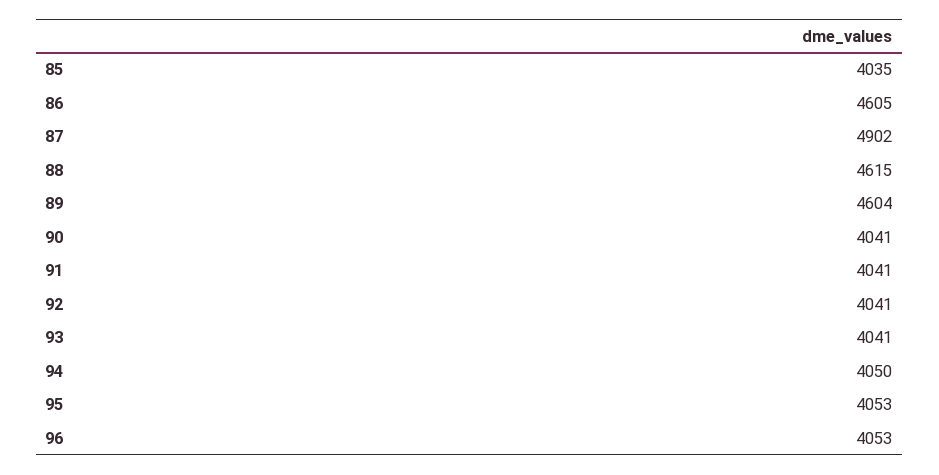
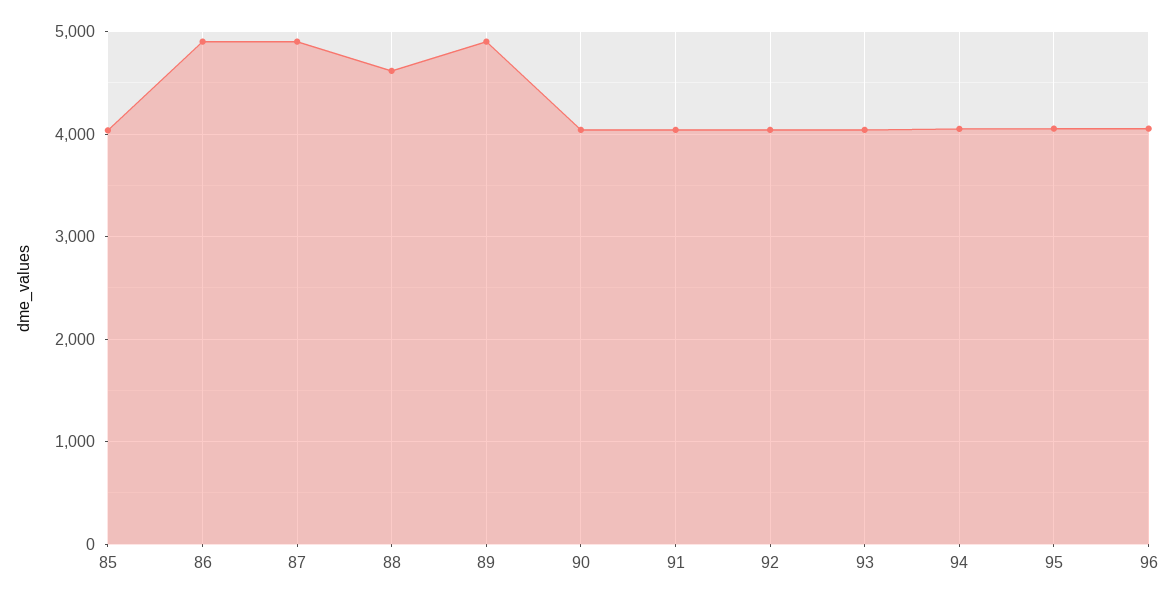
86: 4605 -> 4900
89: 4604 -> 4900

